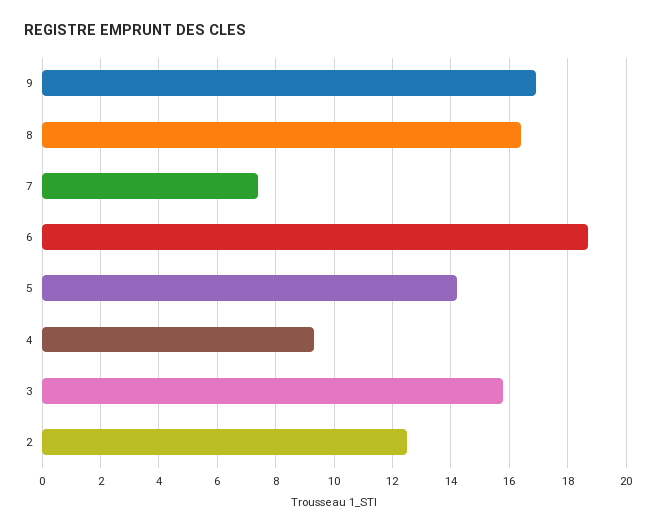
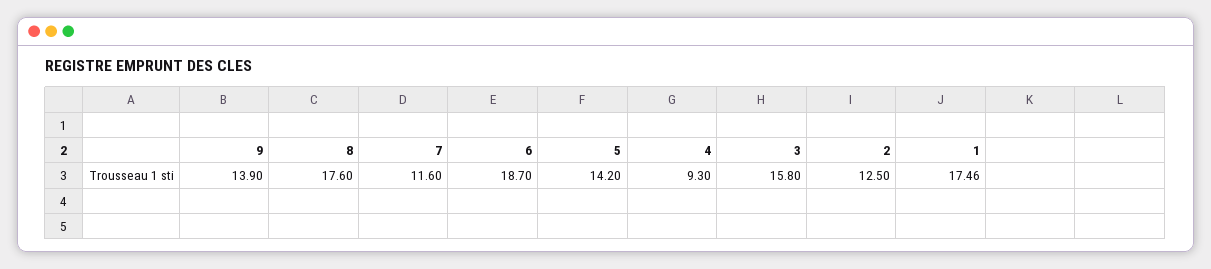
9: 17 -> 13.9
8: 16.5 -> 17.6
7: 7.5 -> 11.6
1: none -> 17.46

